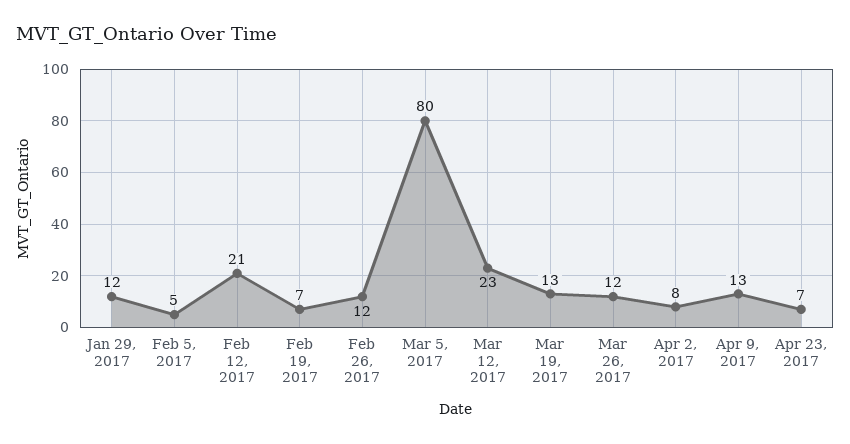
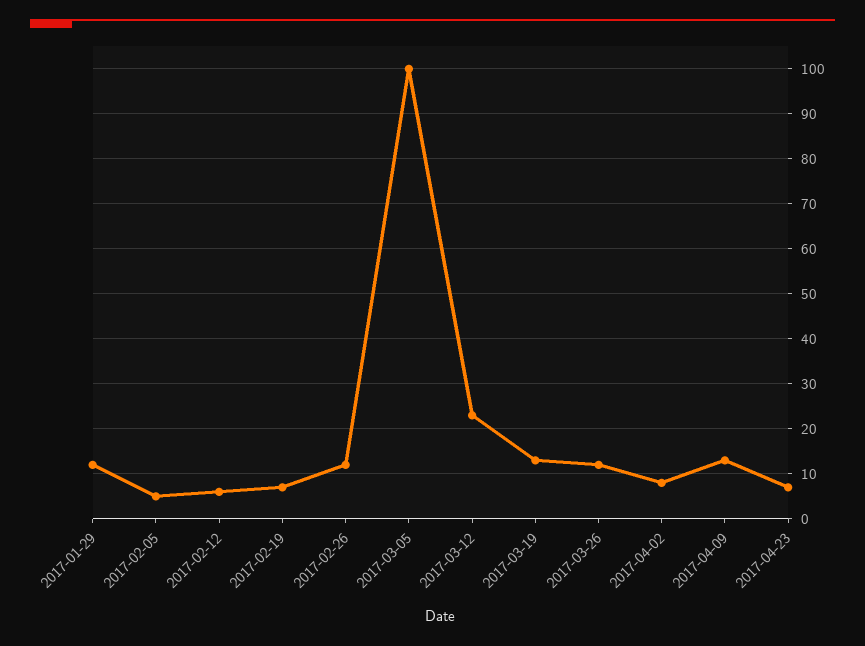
Feb 12, 2017: 21 -> 5
Mar 5, 2017: 80 -> 100

